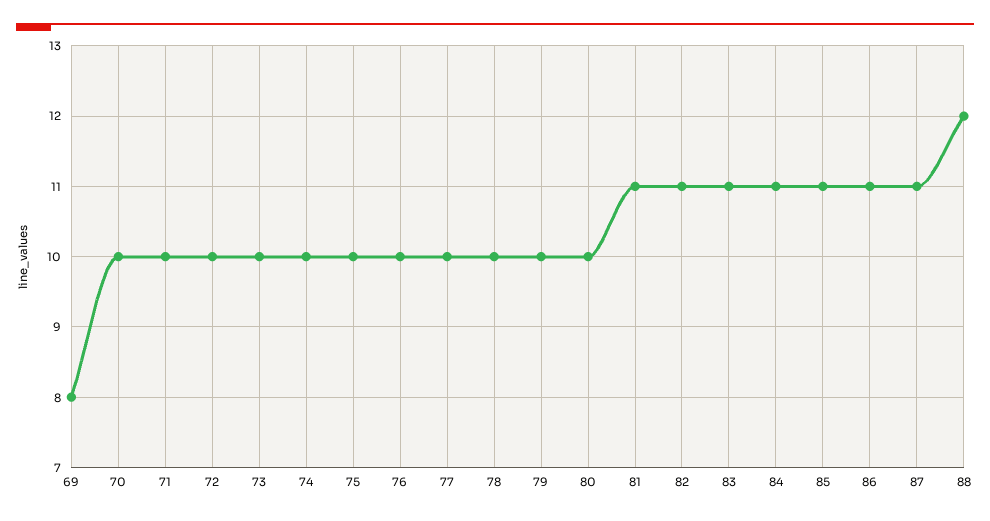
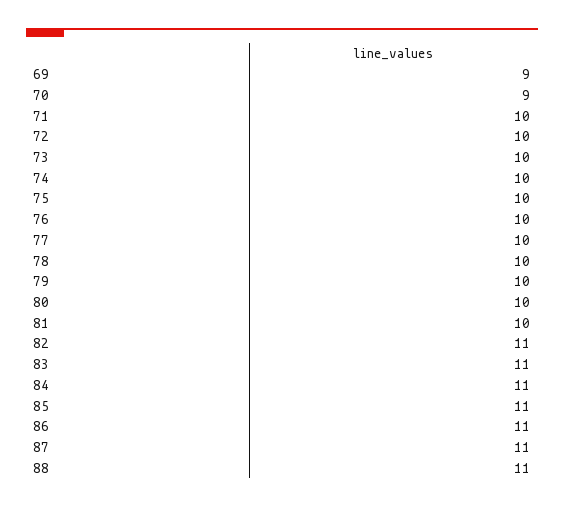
69: 8 -> 9
70: 10 -> 9
81: 11 -> 10
88: 12 -> 11

